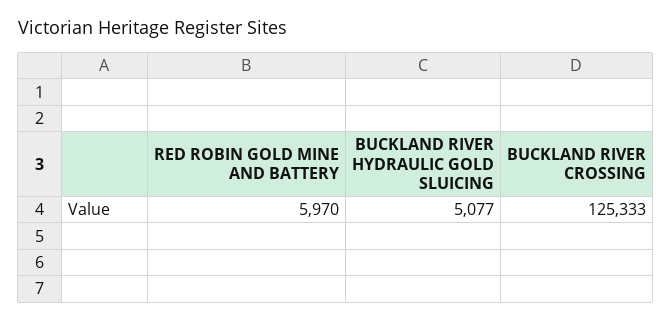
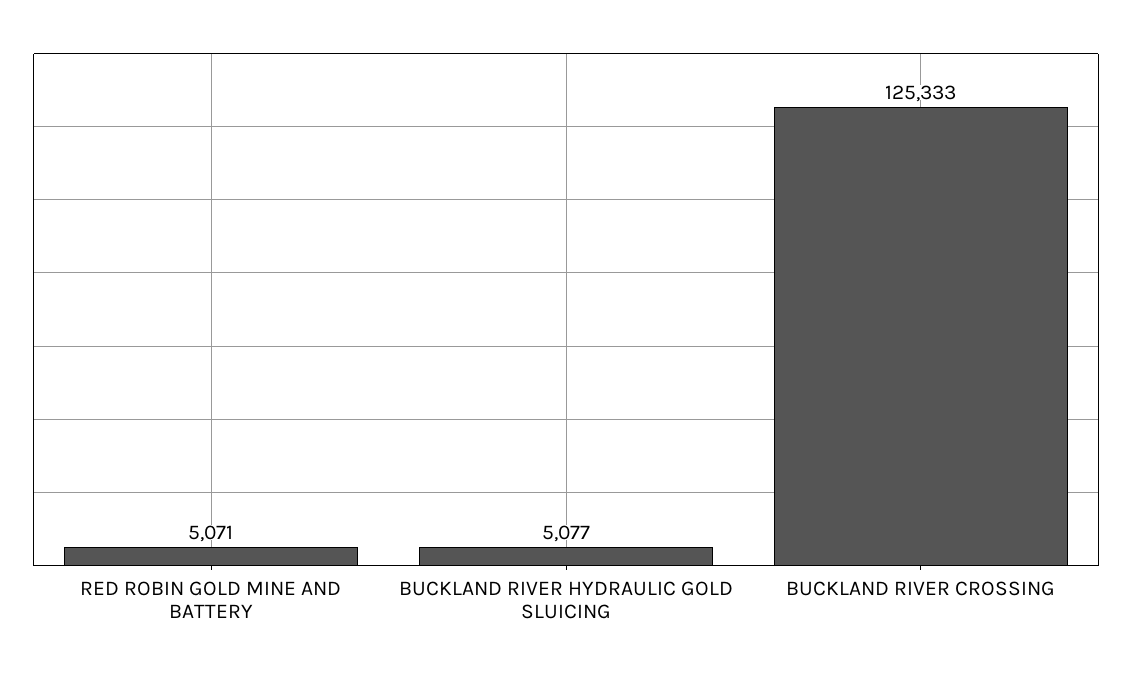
RED ROBIN GOLD MINE AND BATTERY: 5970 -> 5071

